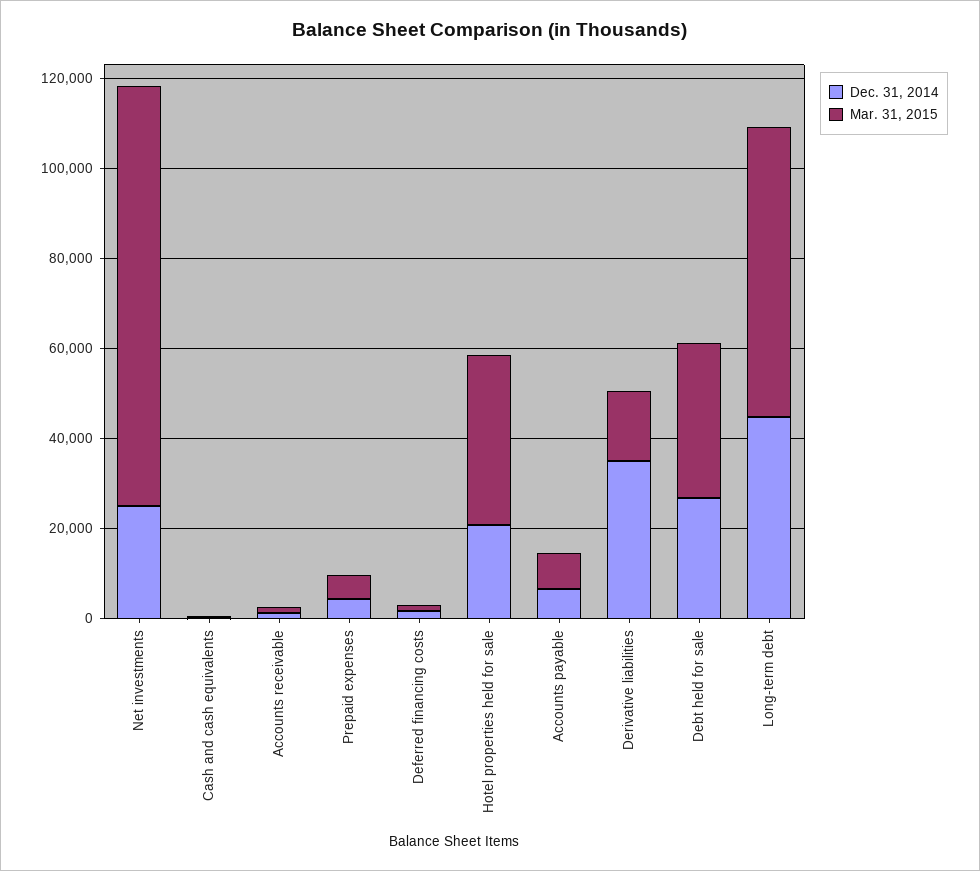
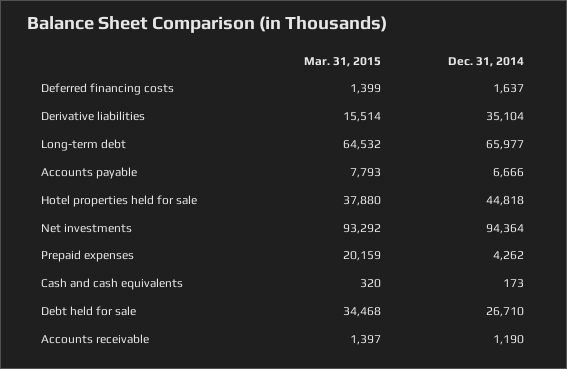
Dec. 31, 2014, Net investments: 25000 -> 94364
Mar. 31, 2015, Prepaid expenses: 5000 -> 20159
Dec. 31, 2014, Hotel properties held for sale: 20000 -> 44818
Dec. 31, 2014, Long-term debt: 45000 -> 65977

